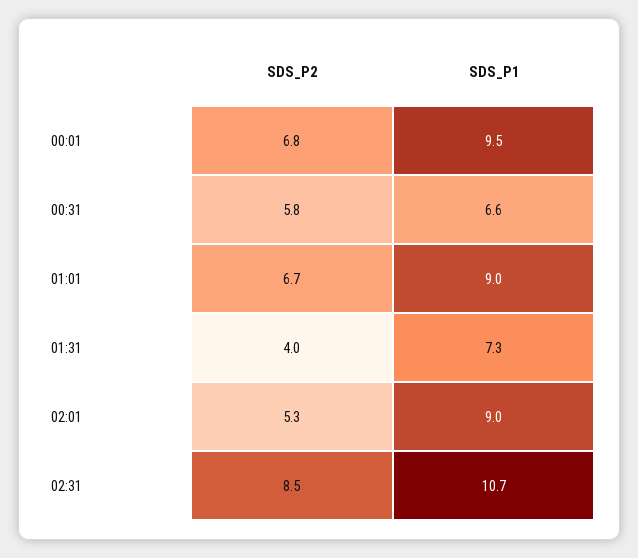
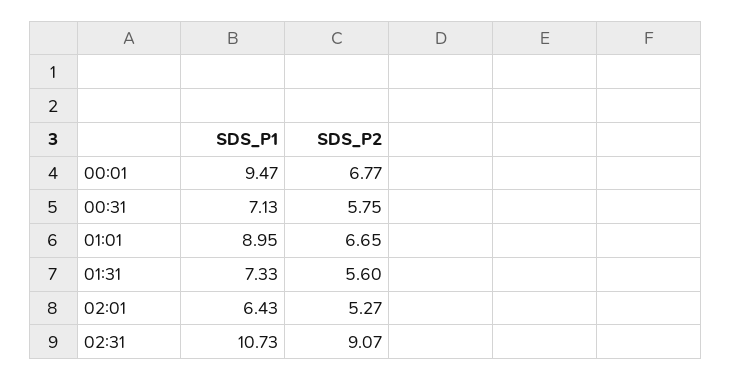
SDS_P1, 00:31: 6.6 -> 7.13
SDS_P2, 01:31: 4 -> 5.6
SDS_P1, 02:01: 9 -> 6.43
SDS_P2, 02:31: 8.5 -> 9.07

